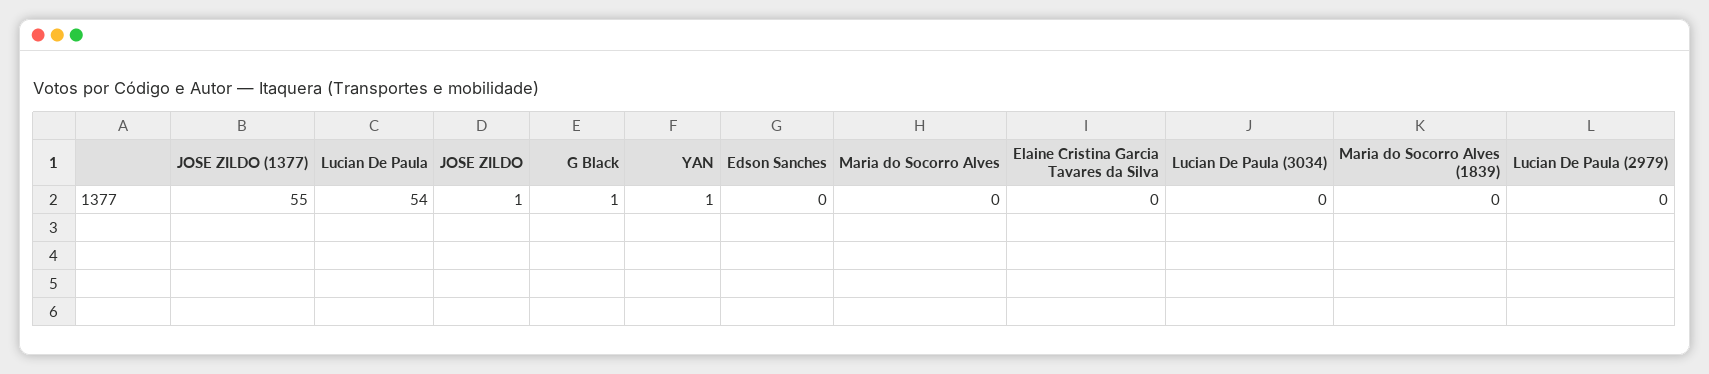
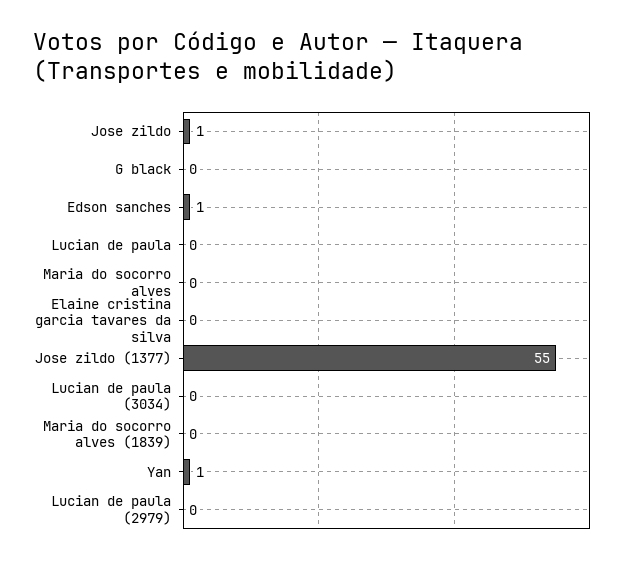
Lucian De Paula: 54 -> 0
G Black: 1 -> 0
Edson Sanches: 0 -> 1

